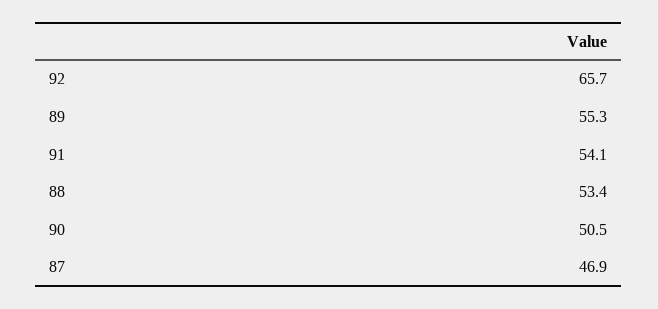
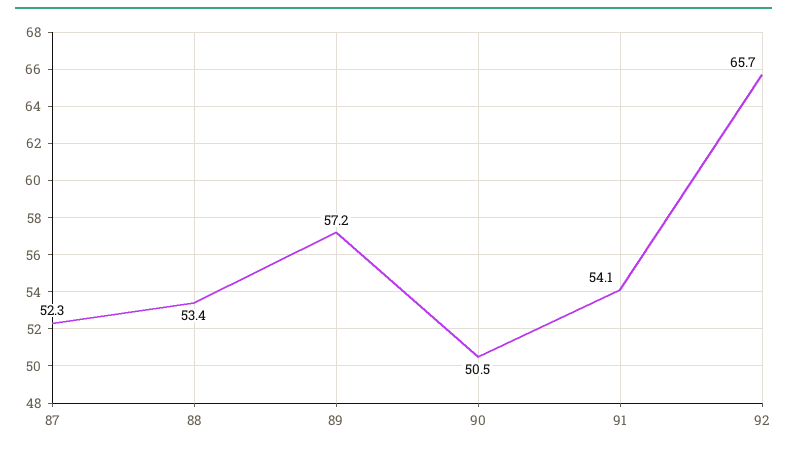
89: 55.3 -> 57.2
87: 46.9 -> 52.3

